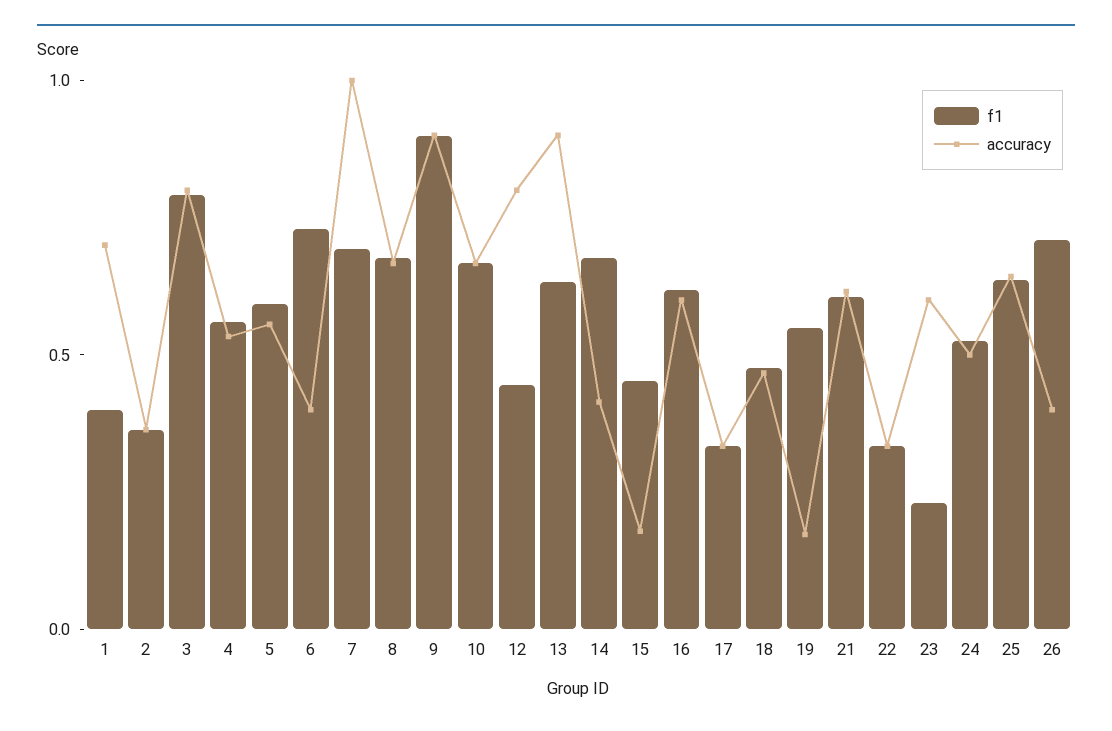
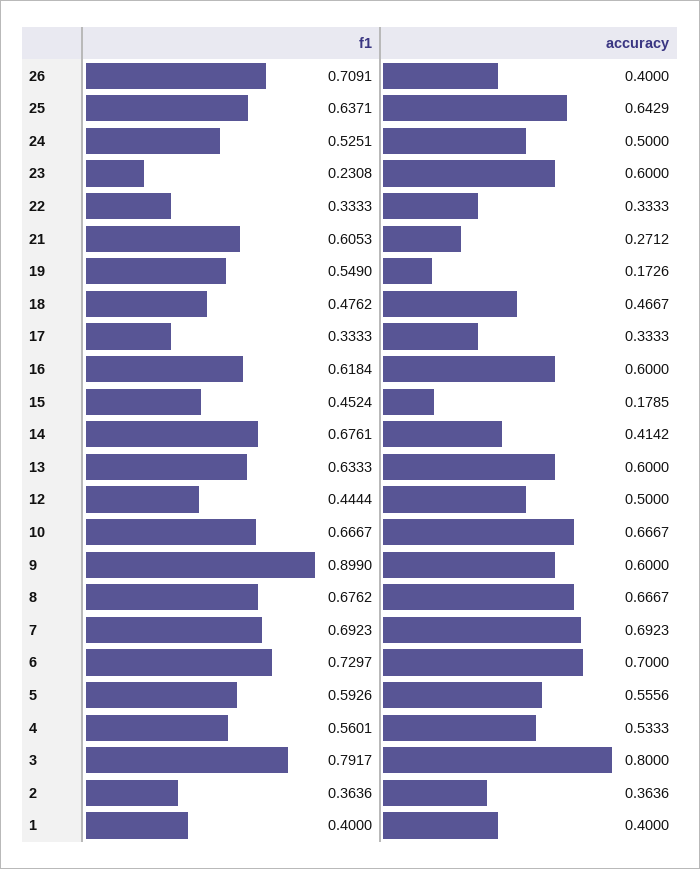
accuracy, 1: 0.7 -> 0.4
accuracy, 6: 0.4 -> 0.7
accuracy, 7: 1 -> 0.6923
accuracy, 9: 0.9 -> 0.6
accuracy, 12: 0.8 -> 0.5
accuracy, 13: 0.9 -> 0.6
accuracy, 21: 0.6 -> 0.2712

